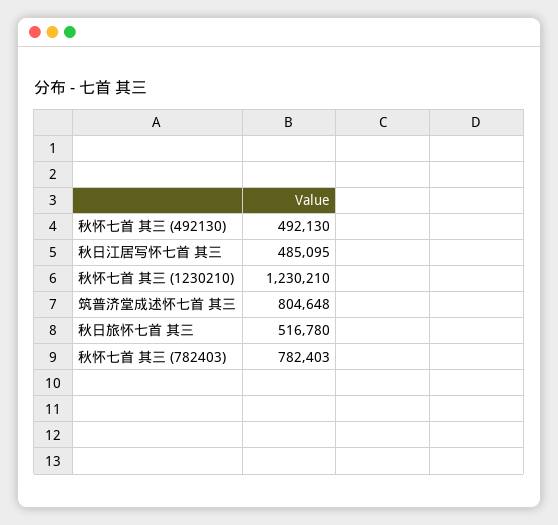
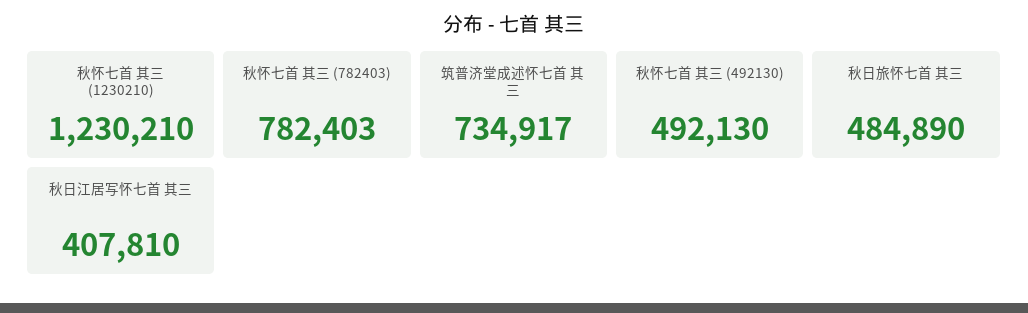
秋日江居写怀七首 其三: 485095 -> 407810
筑普济堂成述怀七首 其三: 804648 -> 734917
秋日旅怀七首 其三: 516780 -> 484890

